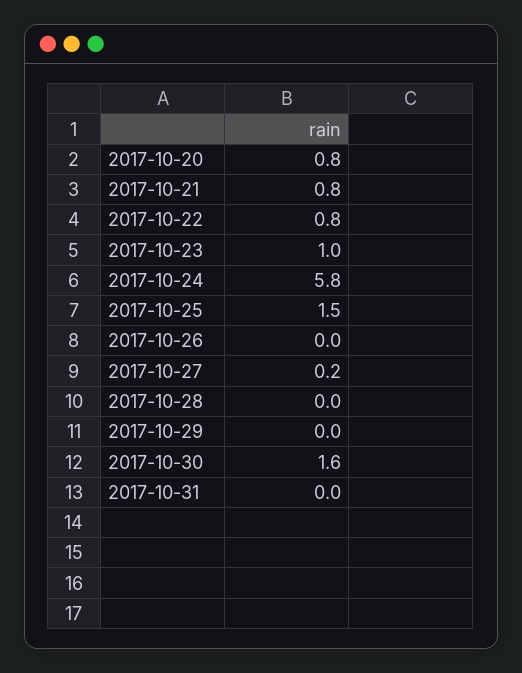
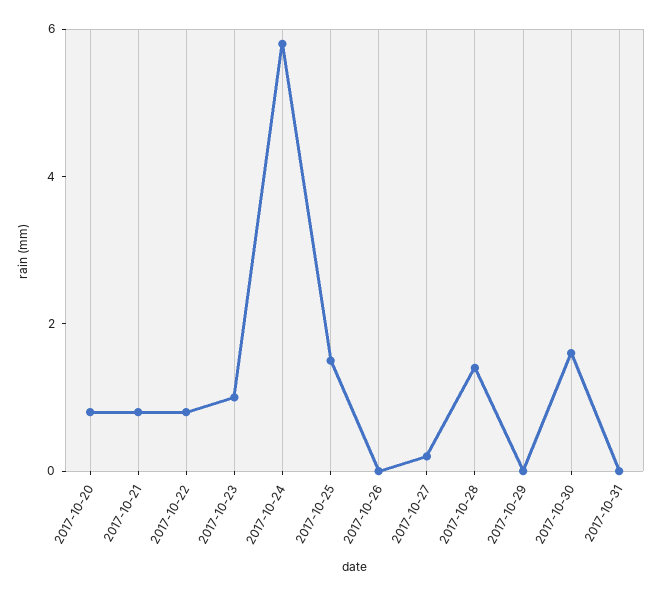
2017-10-28: 0 -> 1.5

